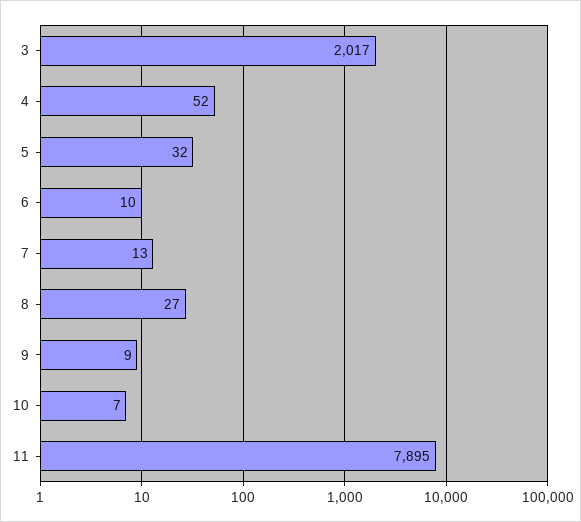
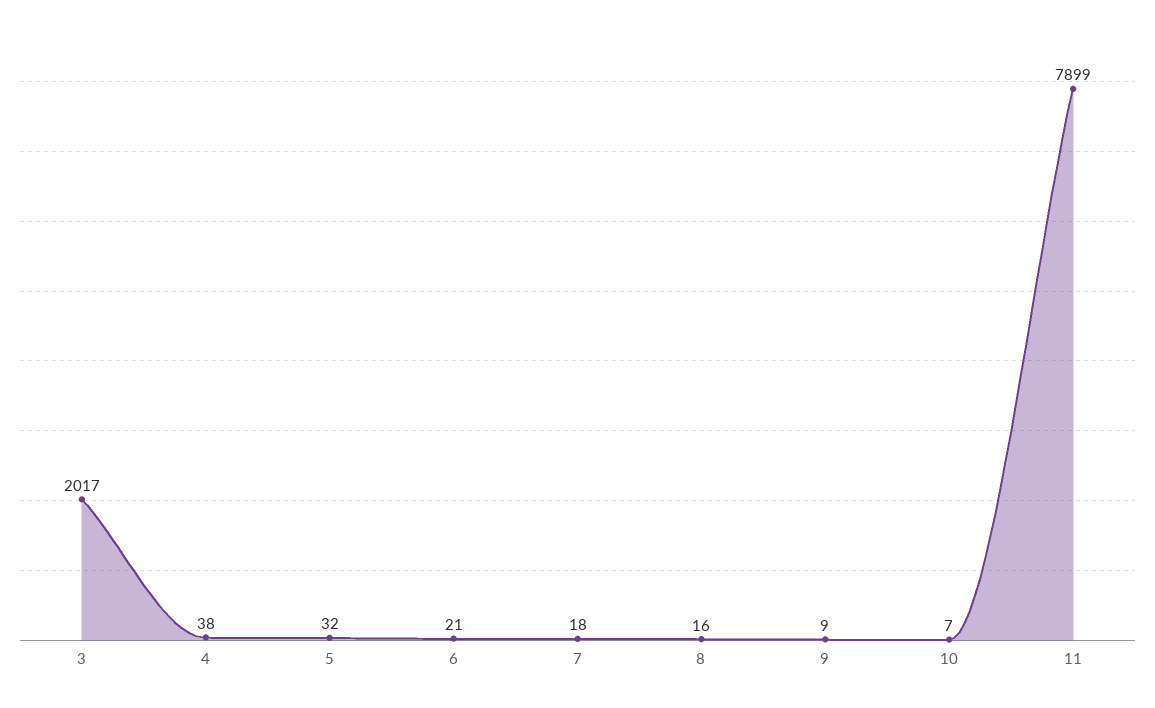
4: 52 -> 38
6: 10 -> 21
7: 13 -> 18
8: 27 -> 16
11: 7895 -> 7899

